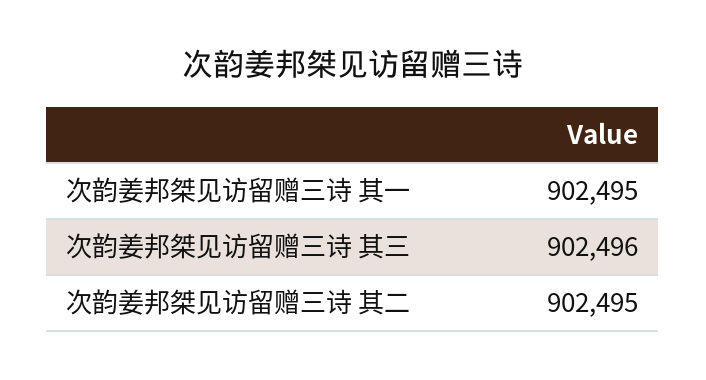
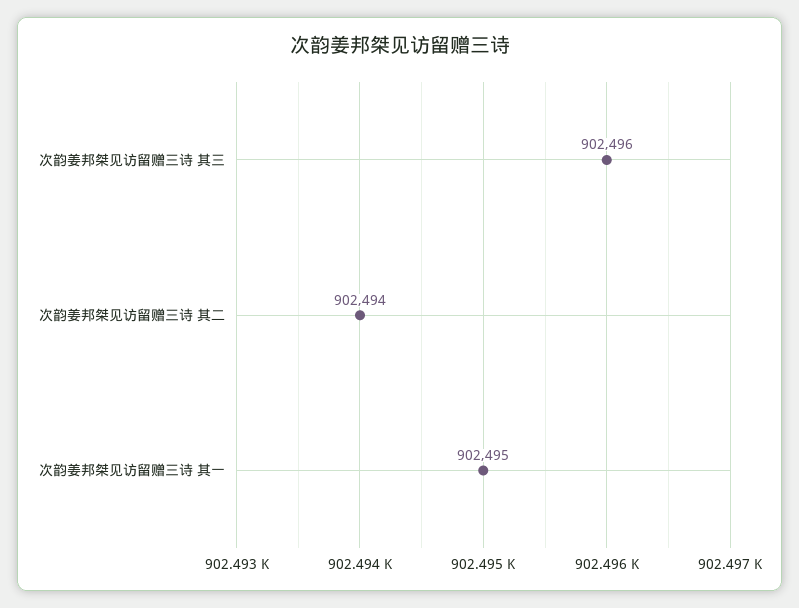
次韵姜邦桀见访留赠三诗 其二: 902495 -> 902494

